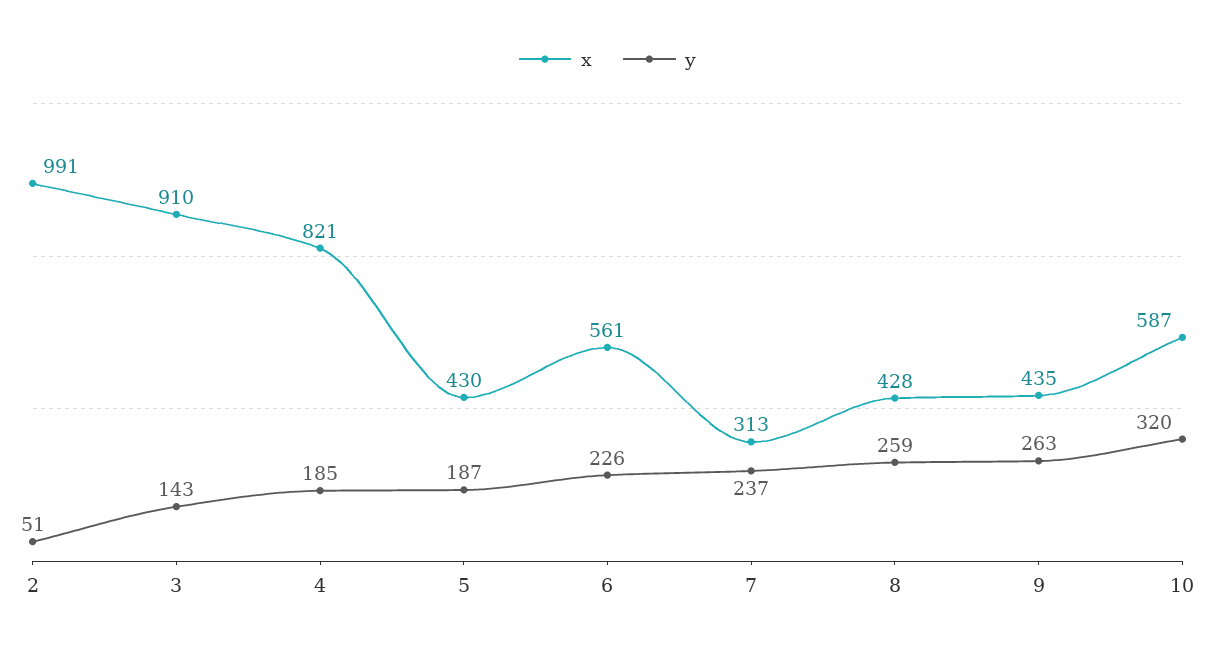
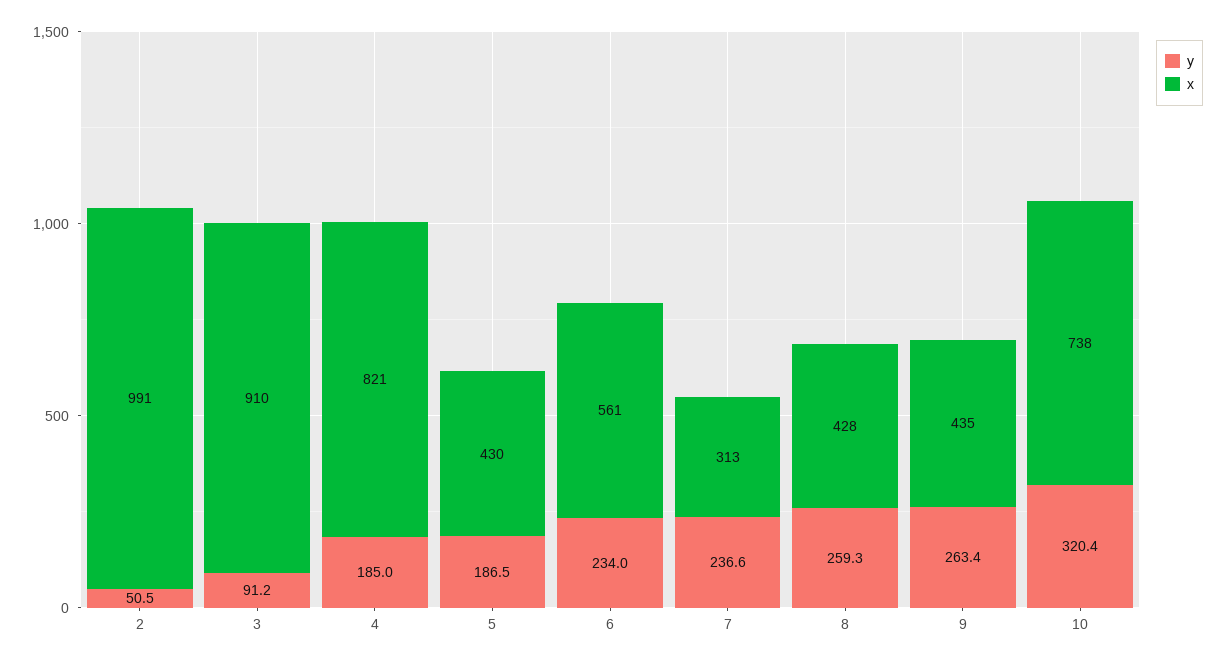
y, 3: 143 -> 91.2
y, 6: 226 -> 234
x, 10: 587 -> 738

